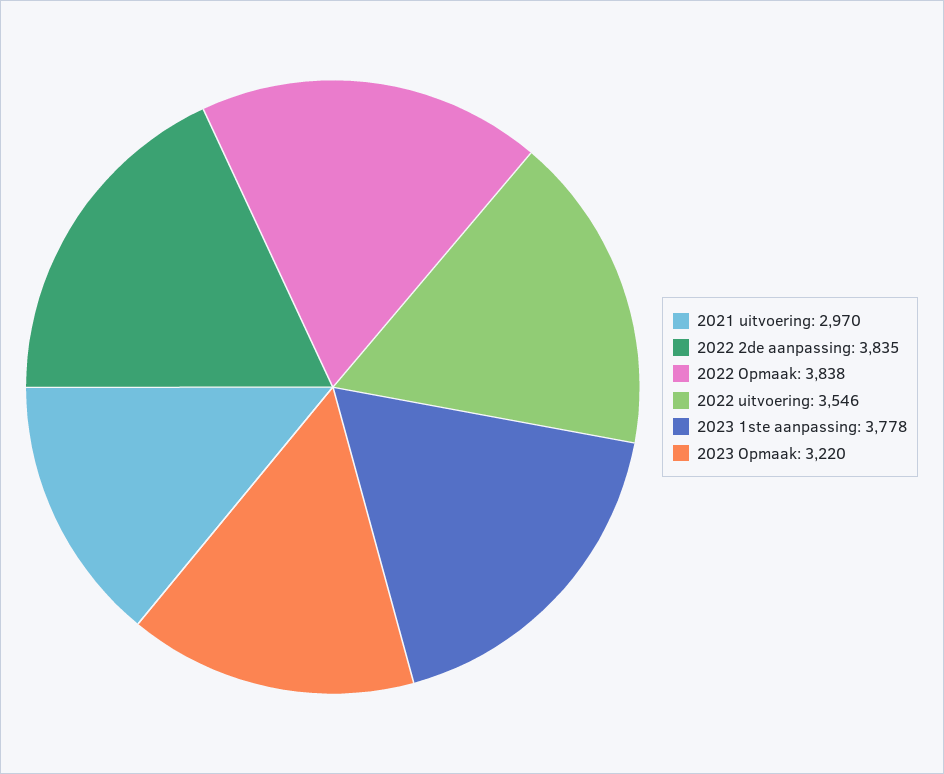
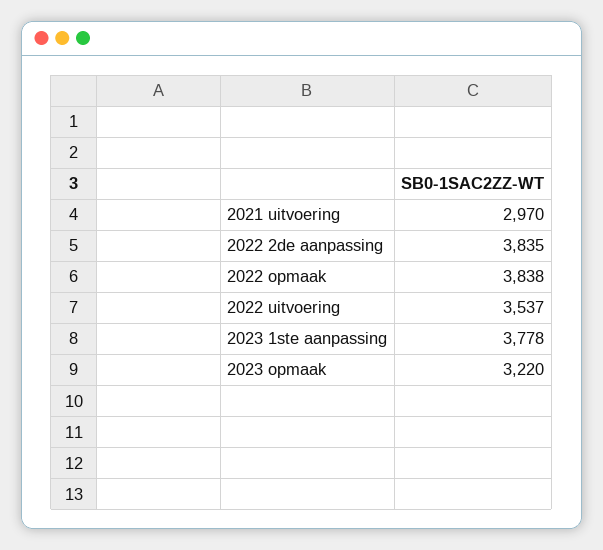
2022 uitvoering: 3546 -> 3537

